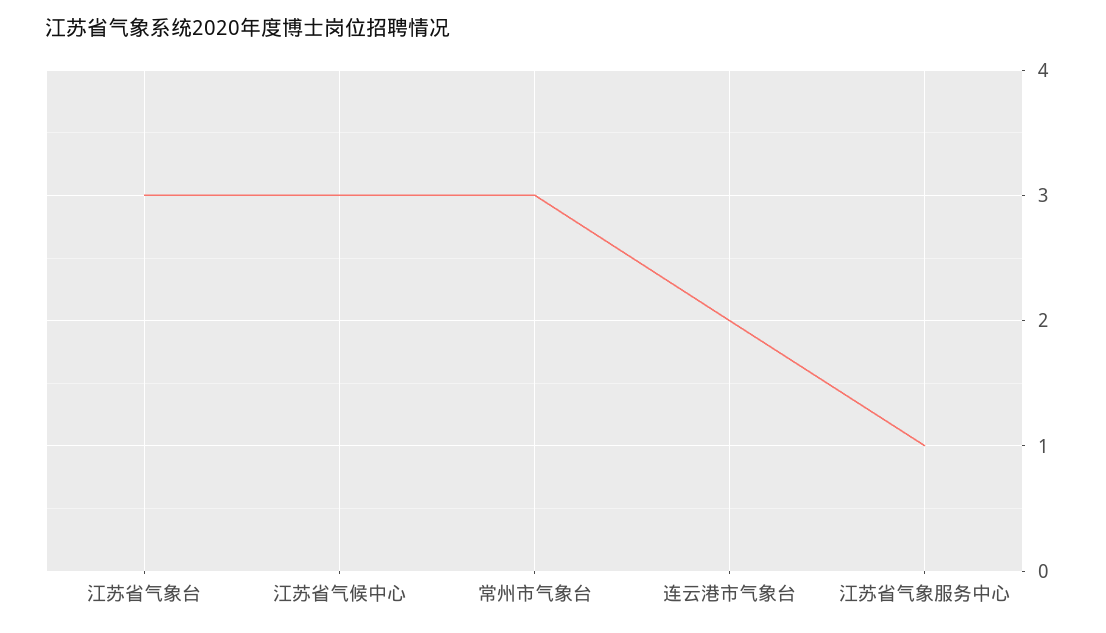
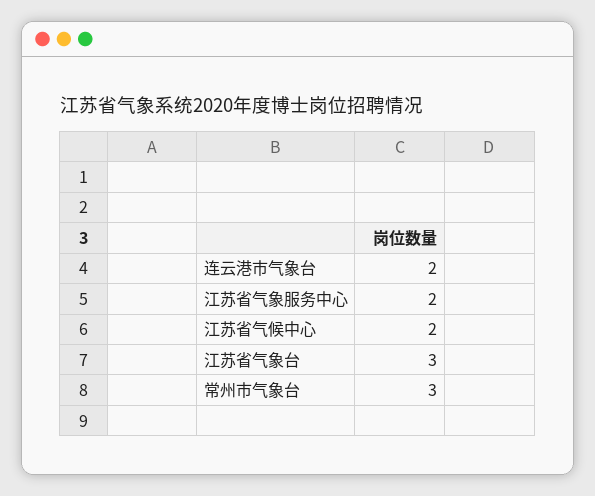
江苏省气候中心: 3 -> 2
江苏省气象服务中心: 1 -> 2

